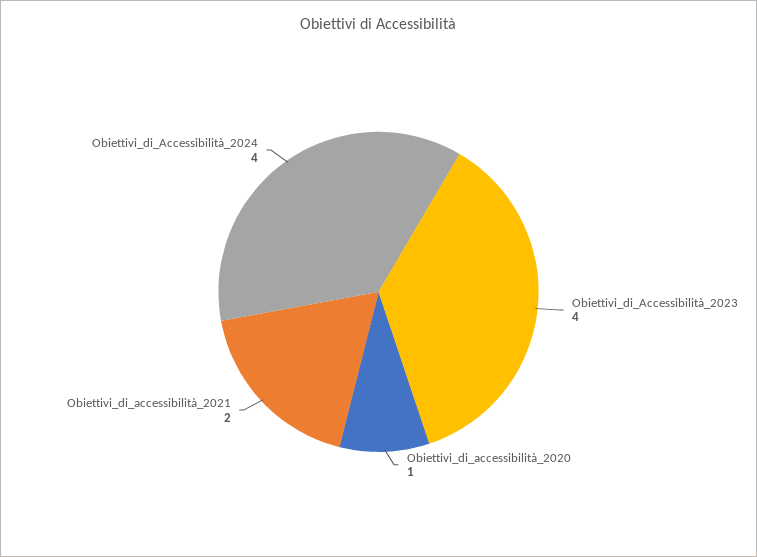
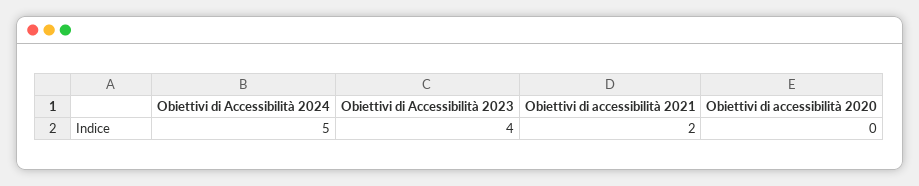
Obiettivi_di_accessibilità_2020: 1 -> 0
Obiettivi_di_Accessibilità_2024: 4 -> 5

